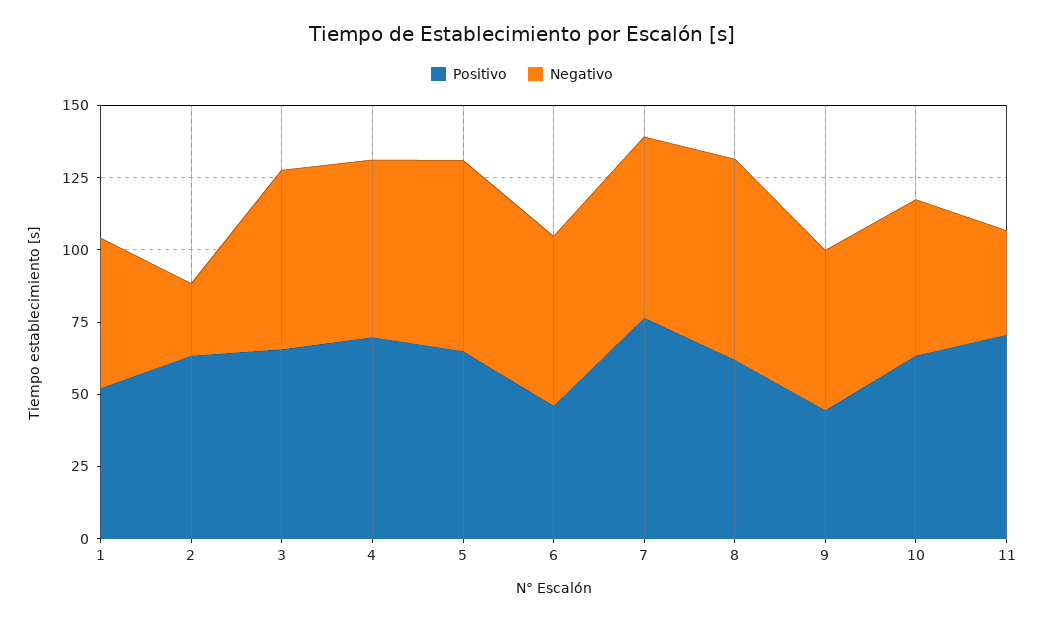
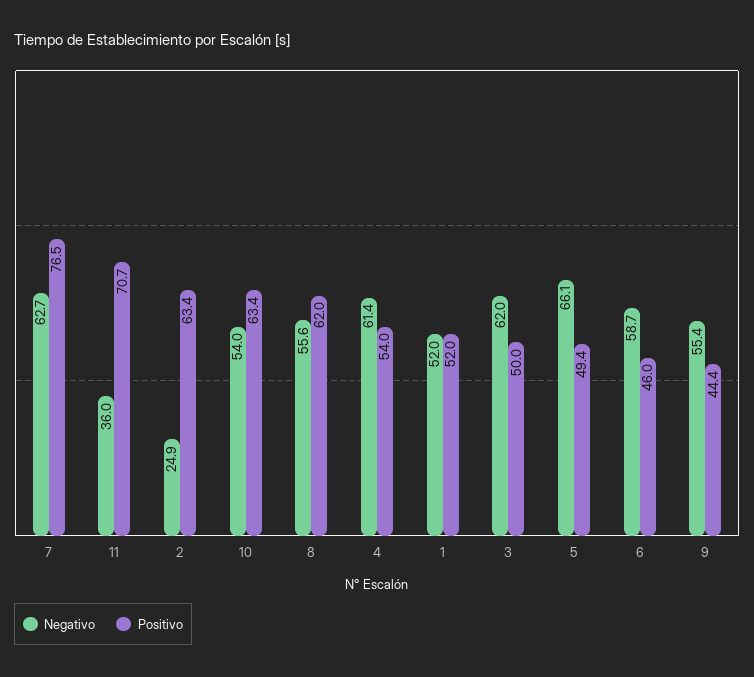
Positivo, 3: 65 -> 50
Positivo, 4: 70 -> 54
Positivo, 5: 65 -> 49.4
Negativo, 8: 70 -> 55.6

